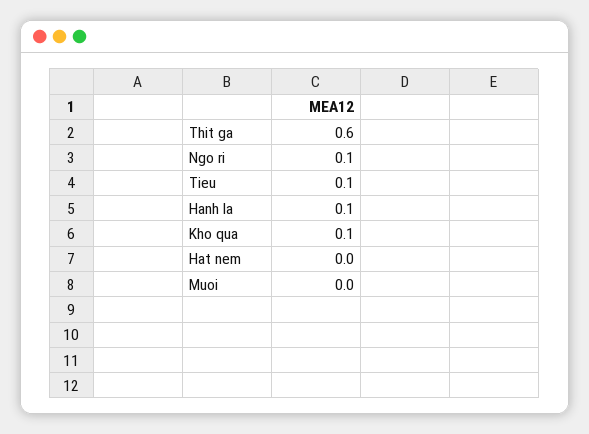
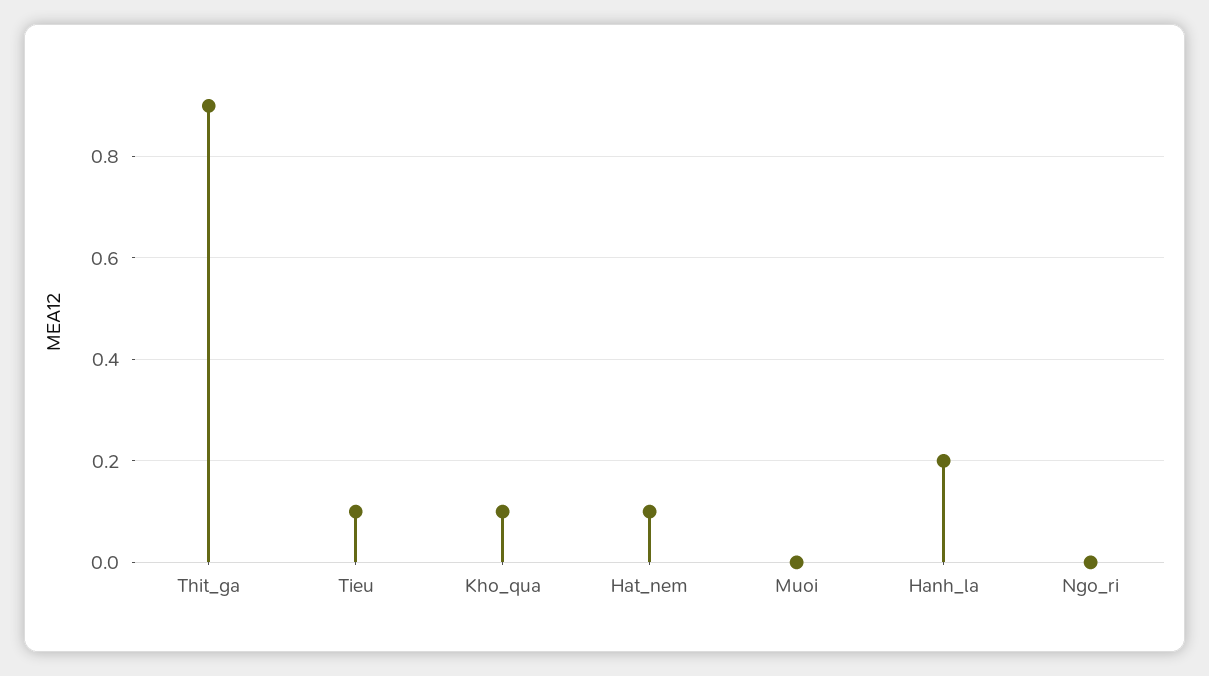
Thit ga: 0.6 -> 0.9
Ngo ri: 0.1 -> 0
Hanh la: 0.1 -> 0.2
Hat nem: 0 -> 0.1

